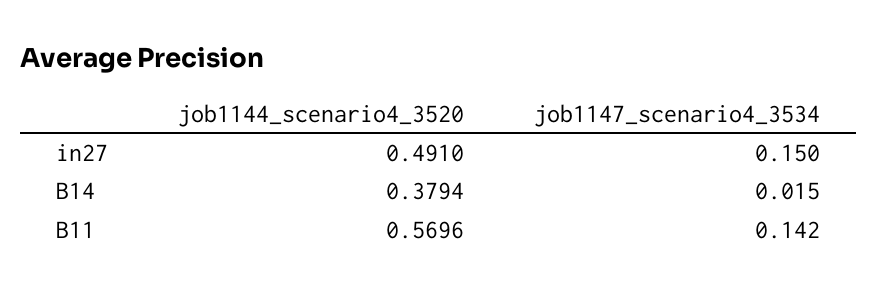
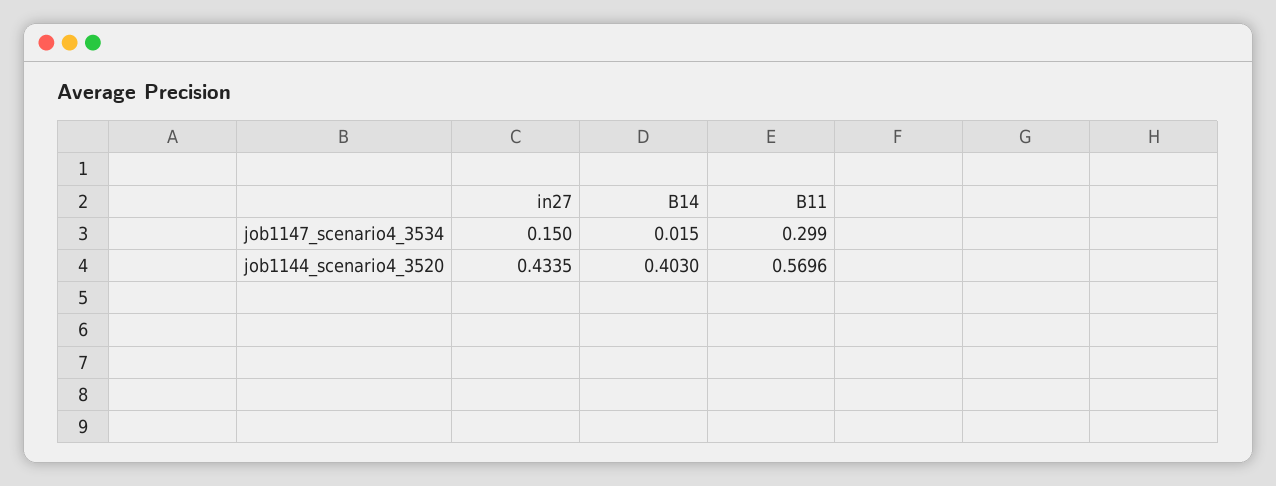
job1144_scenario4_3520, in27: 0.491 -> 0.4335
job1144_scenario4_3520, B14: 0.3794 -> 0.403
job1147_scenario4_3534, B11: 0.142 -> 0.299

